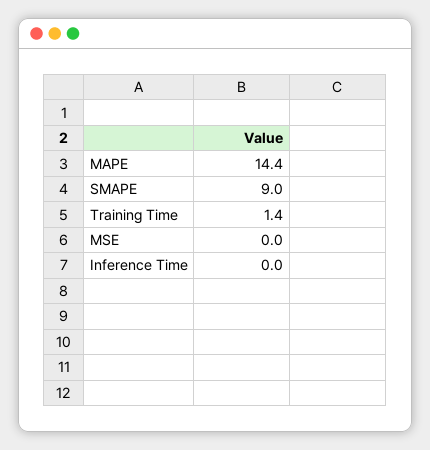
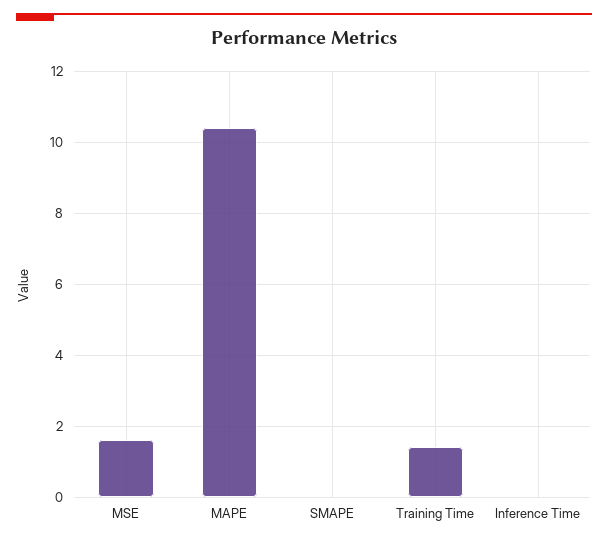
MAPE: 14.4 -> 10.5
SMAPE: 9 -> 0
MSE: 0 -> 1.5

